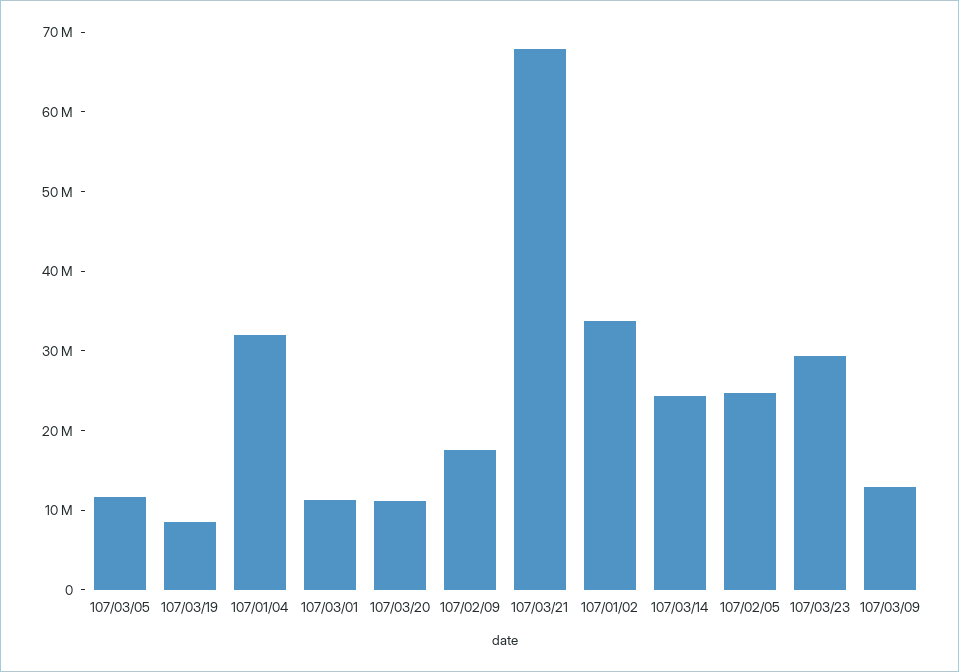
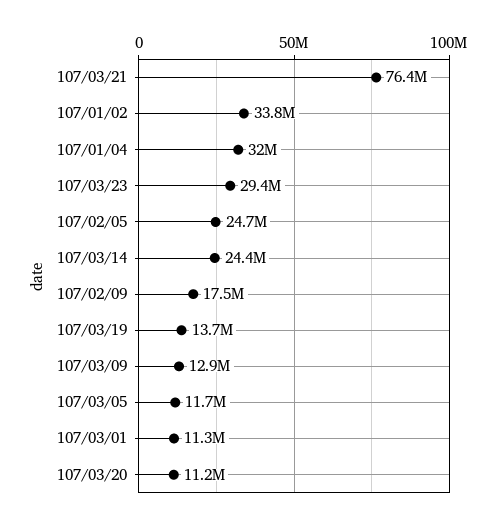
107/03/19: 8000000 -> 13700000
107/03/21: 68000000 -> 76400000

